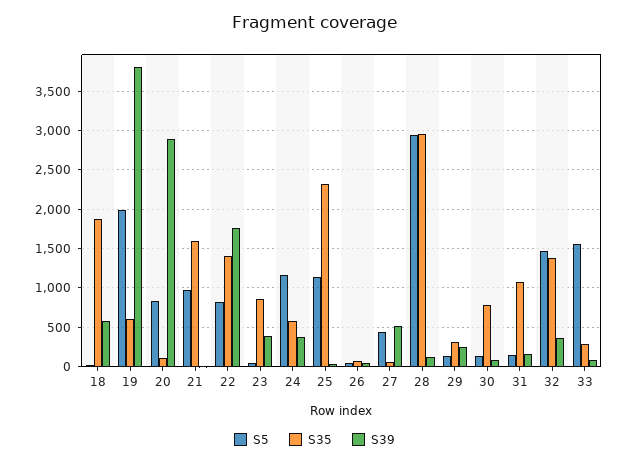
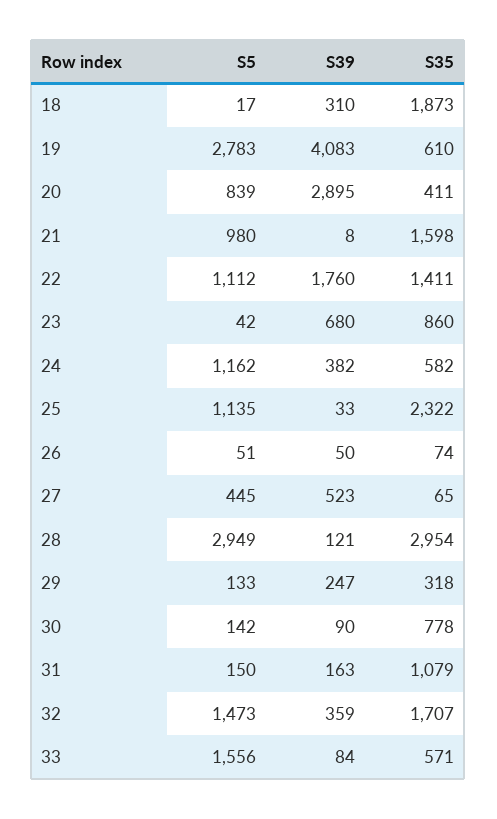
S39, 18: 600 -> 310
S5, 19: 2000 -> 2783
S39, 19: 3800 -> 4083
S35, 20: 100 -> 411
S5, 22: 800 -> 1112
S39, 23: 400 -> 680
S35, 32: 1400 -> 1707
S35, 33: 300 -> 571

